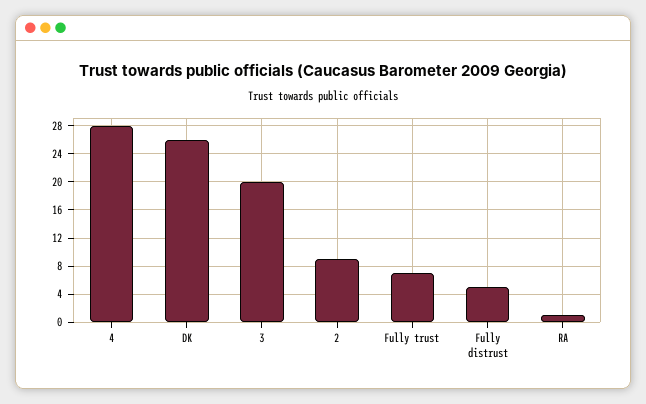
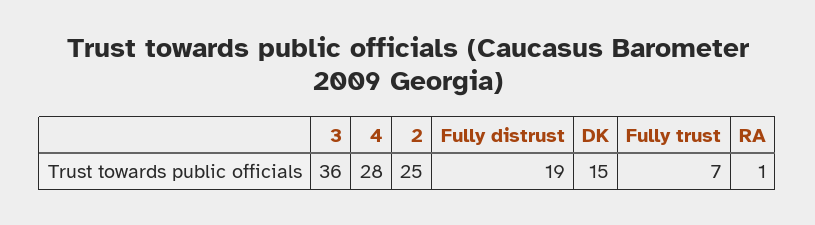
DK: 26 -> 15
3: 20 -> 36
2: 9 -> 25
Fully distrust: 5 -> 19

